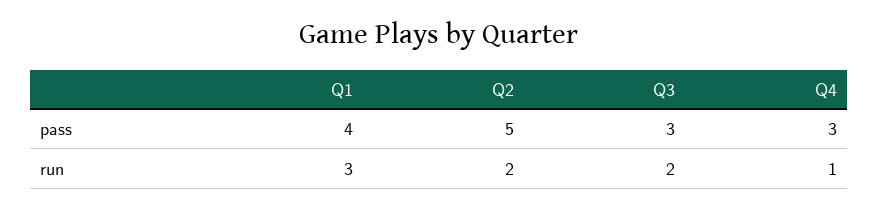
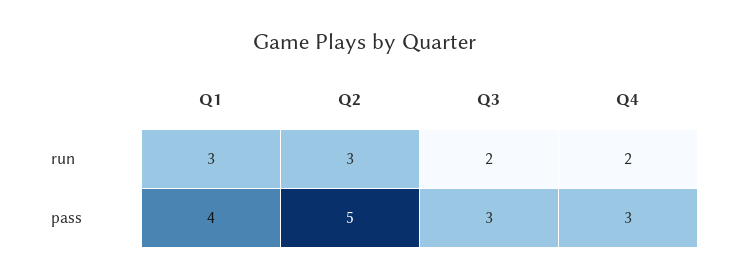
Q2, run: 2 -> 3
Q4, run: 1 -> 2

